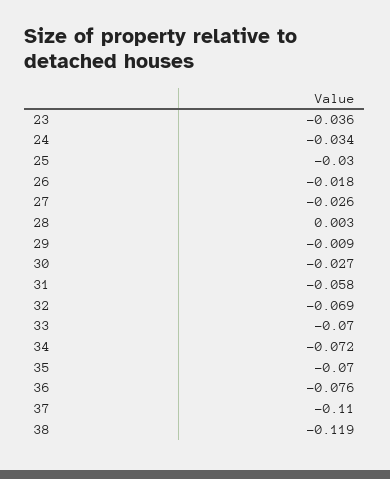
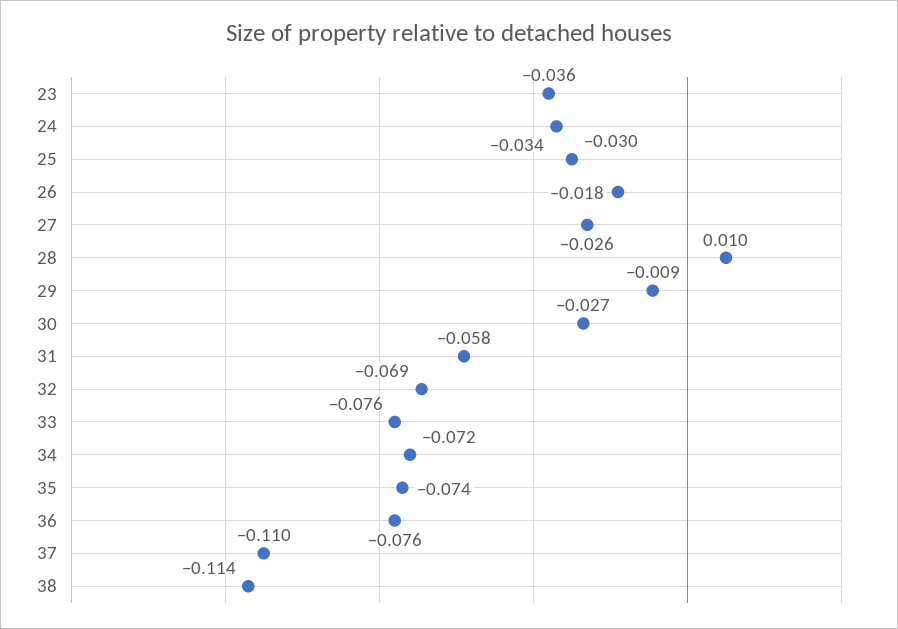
28: 0.003 -> 0.01
33: -0.07 -> -0.076
35: -0.07 -> -0.074
38: -0.119 -> -0.114

